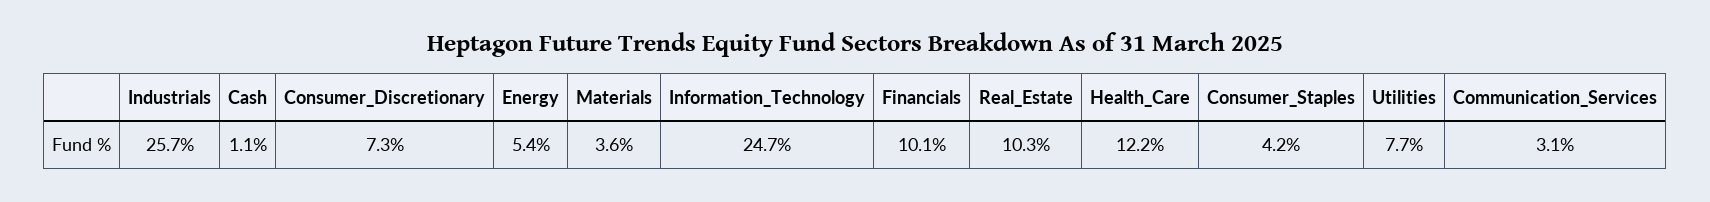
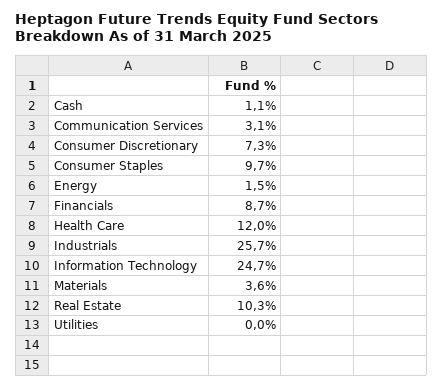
Energy: 5.4 -> 1.5
Financials: 10.1 -> 8.7
Health_Care: 12.2 -> 12
Consumer_Staples: 4.2 -> 9.7
Utilities: 7.7 -> 0

